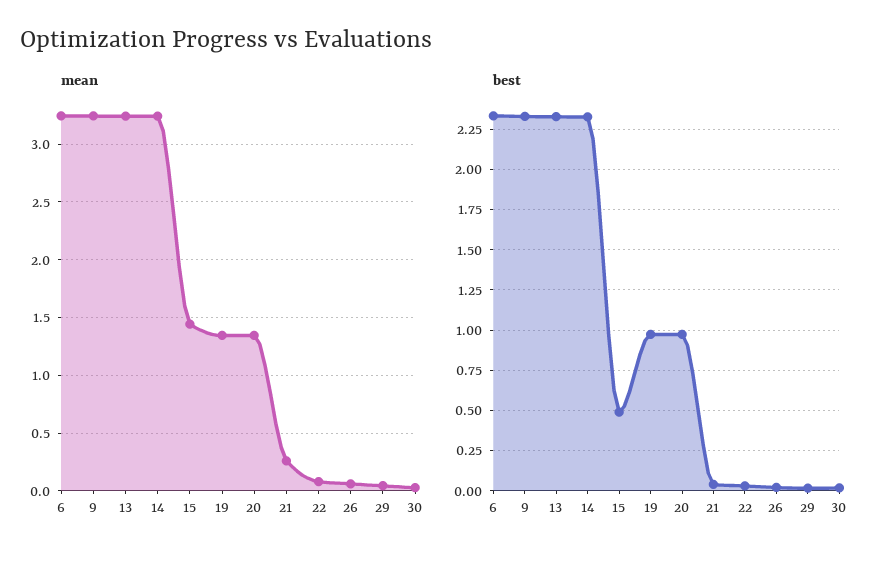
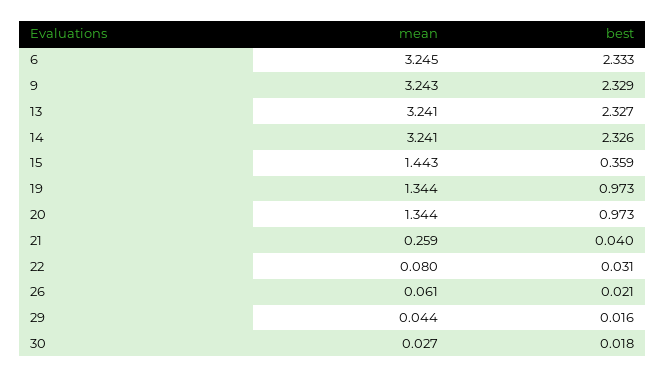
best, 15: 0.5 -> 0.359

